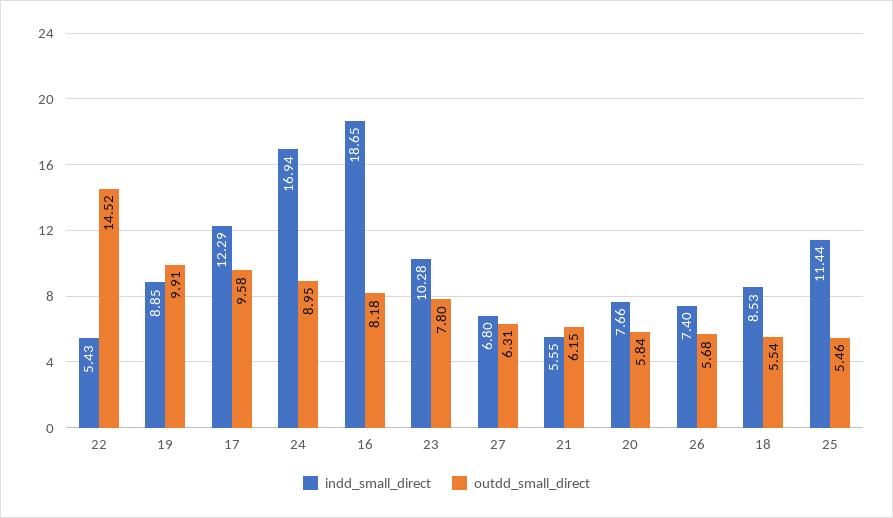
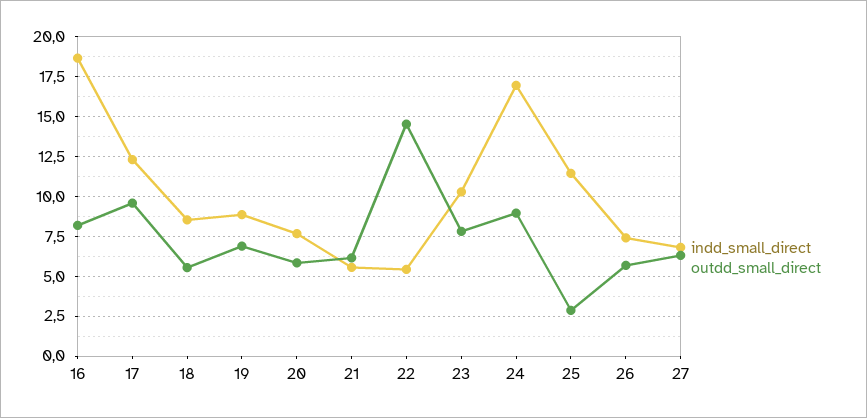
outdd_small_direct, 19: 9.91 -> 7
outdd_small_direct, 25: 5.46 -> 3

